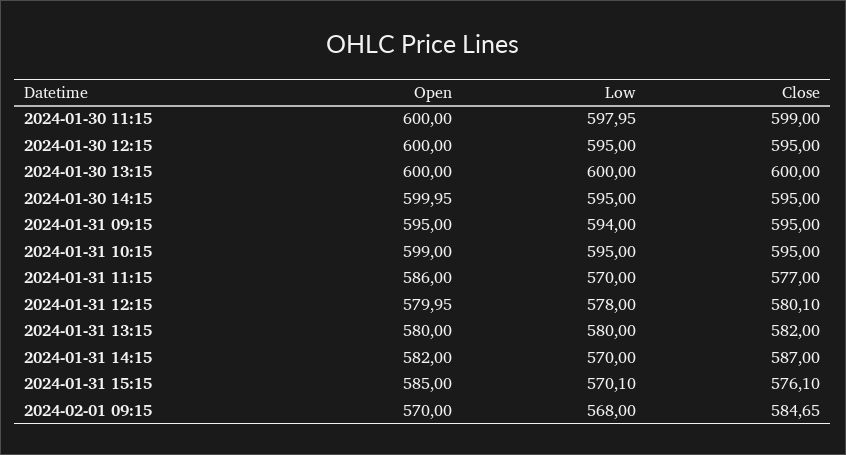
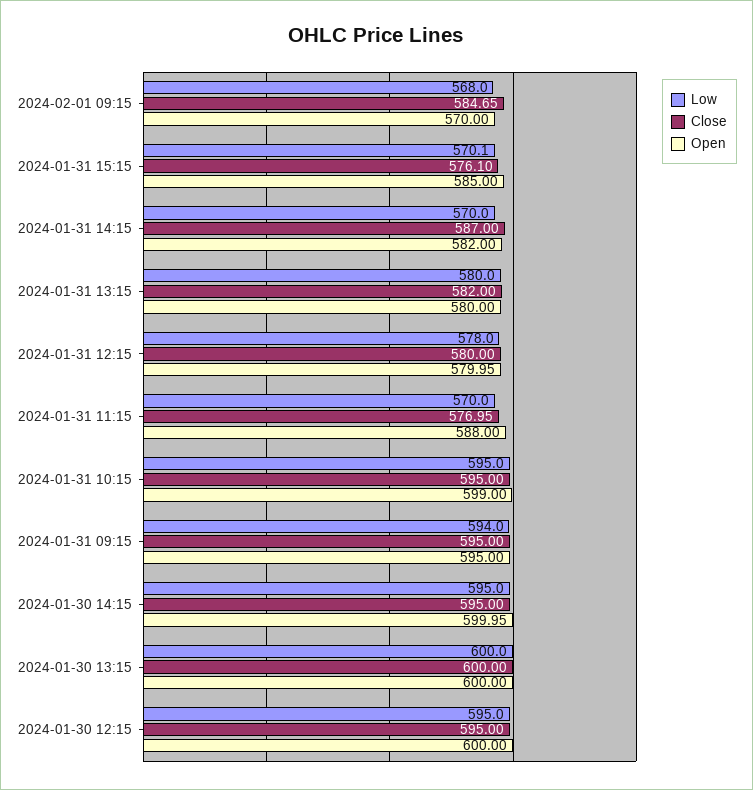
Open, 2024-01-30 11:15: 600 -> none
Low, 2024-01-30 11:15: 597.95 -> none
Close, 2024-01-30 11:15: 599 -> none
Open, 2024-01-31 11:15: 586 -> 588
Close, 2024-01-31 11:15: 577 -> 576.95
Close, 2024-01-31 12:15: 580.1 -> 580

